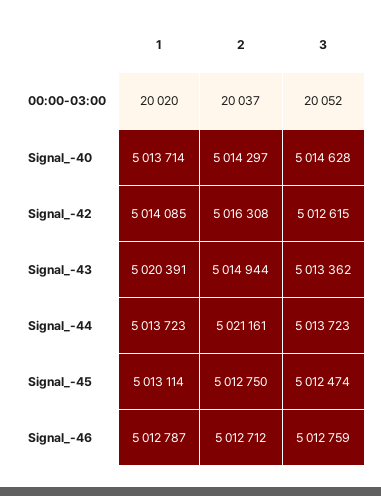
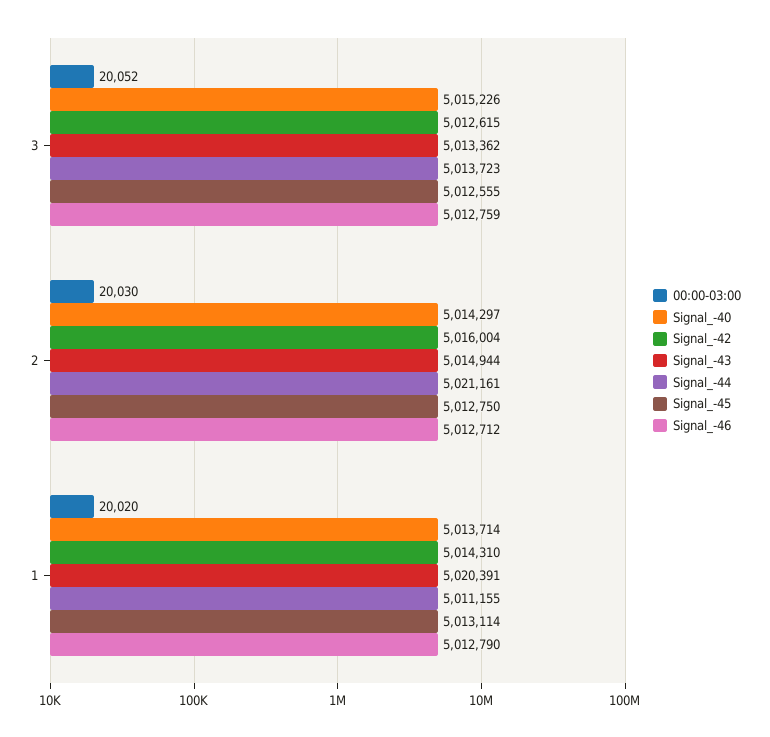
00:00-03:00, 2: 20037 -> 20030
Signal_-40, 3: 5014628 -> 5015226
Signal_-42, 1: 5014085 -> 5014310
Signal_-42, 2: 5016308 -> 5016004
Signal_-44, 1: 5013723 -> 5011155
Signal_-45, 3: 5012474 -> 5012555
Signal_-46, 1: 5012787 -> 5012790

